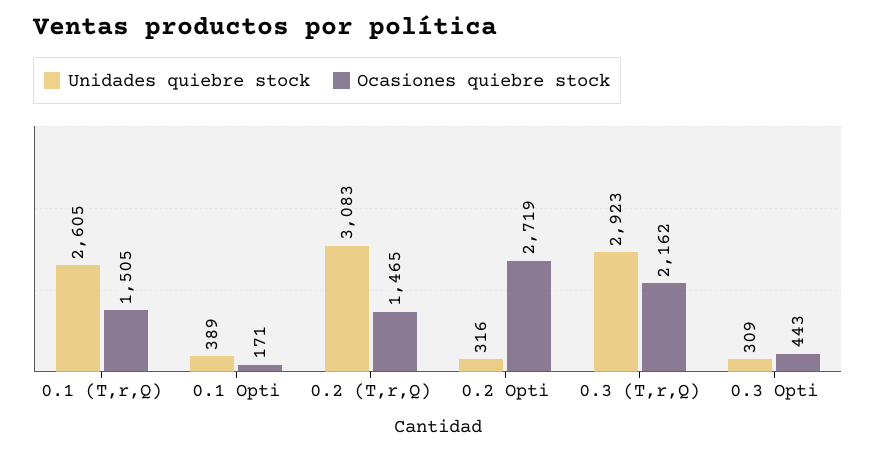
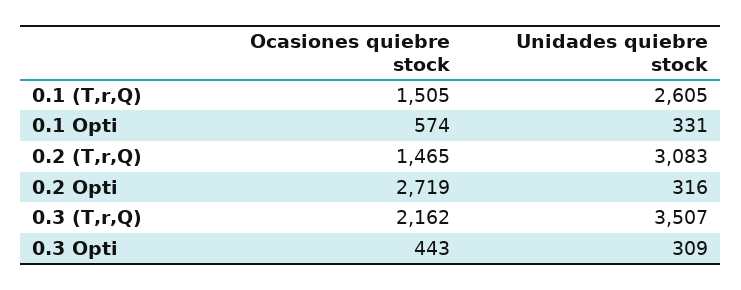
Unidades quiebre stock, 0.1 Opti: 389 -> 331
Ocasiones quiebre stock, 0.1 Opti: 171 -> 574
Unidades quiebre stock, 0.3 (T,r,Q): 2923 -> 3507

